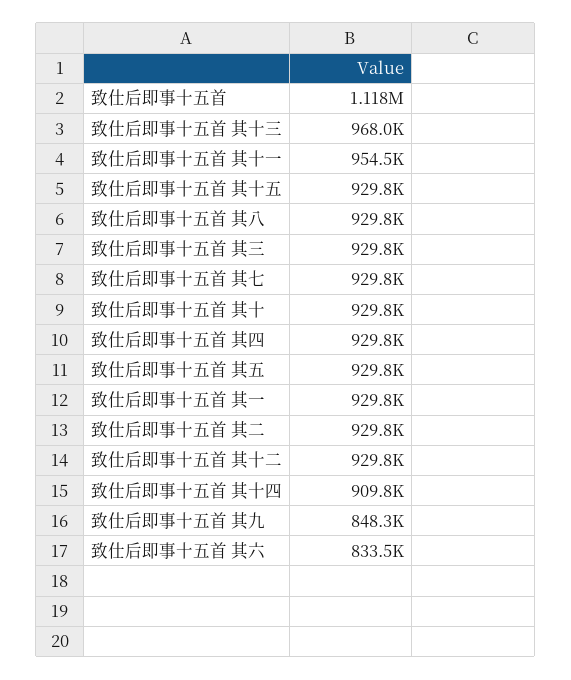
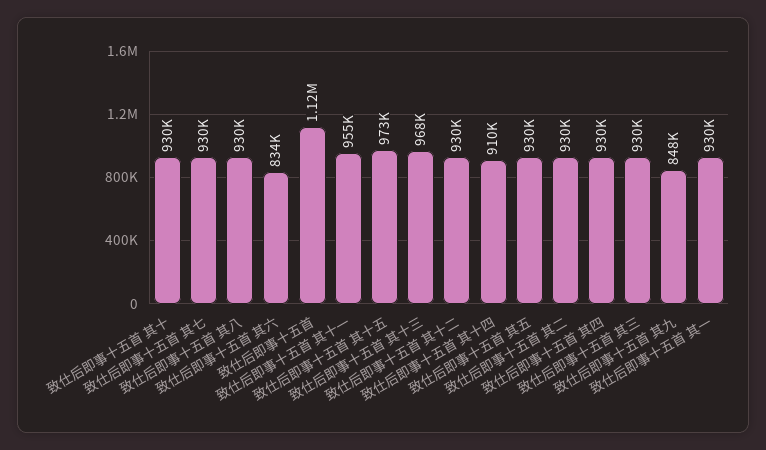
致仕后即事十五首 其十五: 929800 -> 973000

